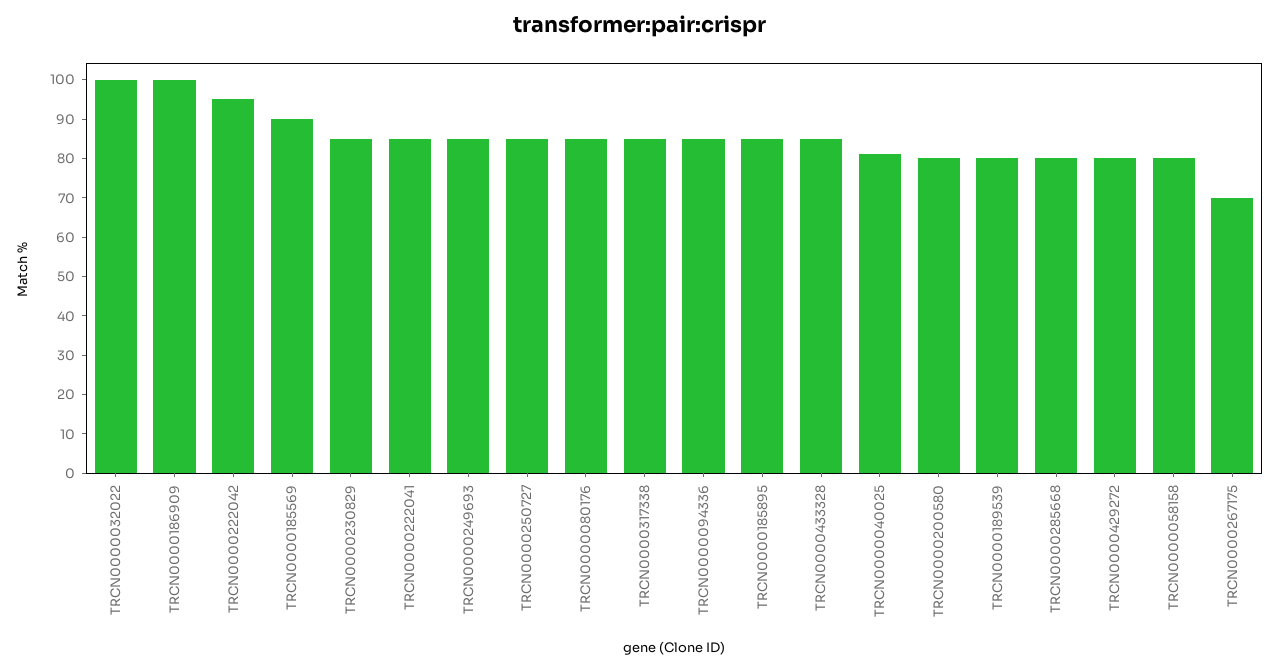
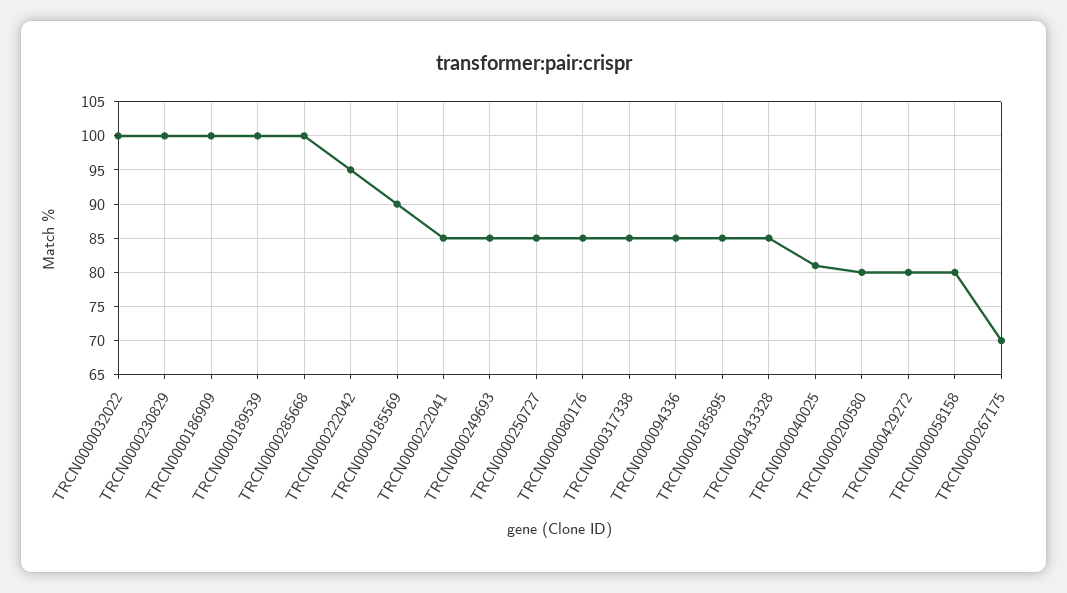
TRCN0000230829: 85 -> 100
TRCN0000189539: 80 -> 100
TRCN0000285668: 80 -> 100

